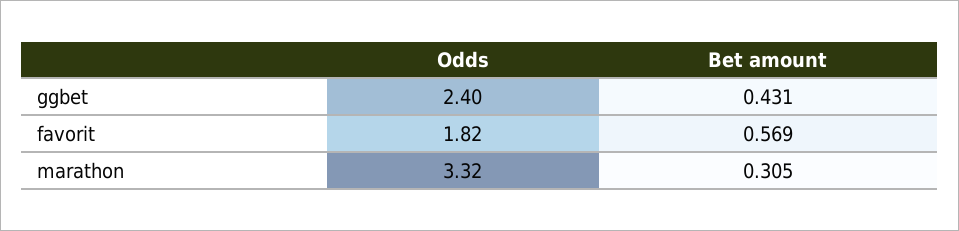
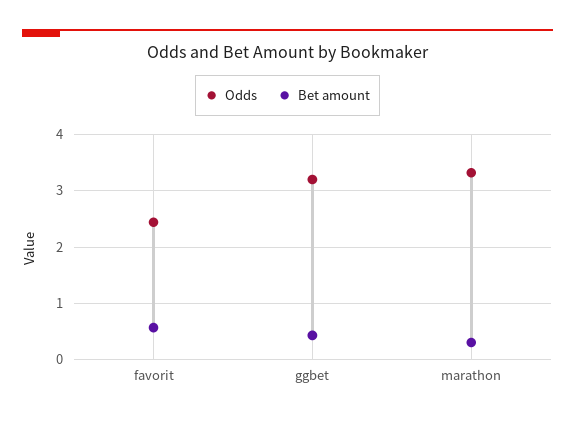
Odds, ggbet: 2.4 -> 3.2
Odds, favorit: 1.82 -> 2.4

